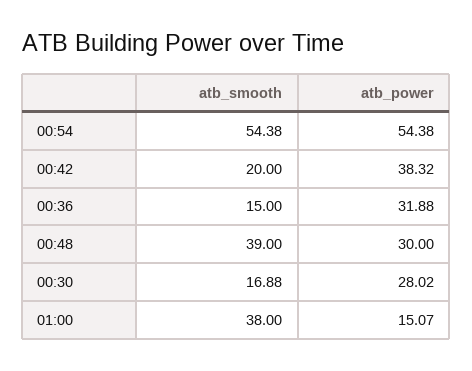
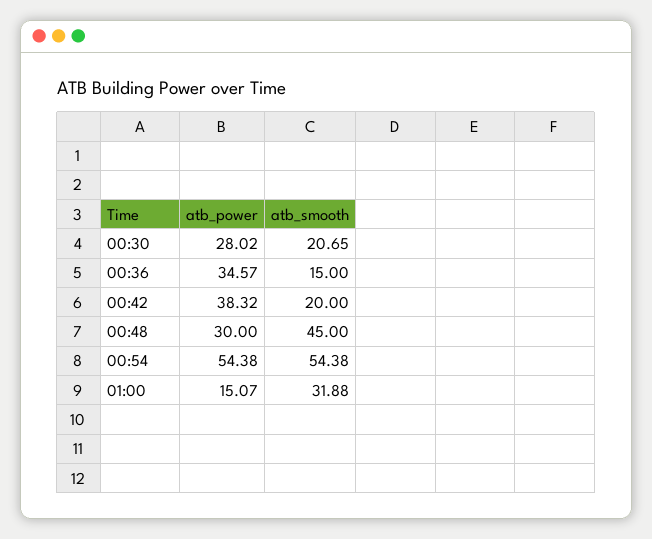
atb_power, 00:36: 31.88 -> 34.57
atb_smooth, 00:48: 39 -> 45
atb_smooth, 00:30: 16.88 -> 20.65
atb_smooth, 01:00: 38 -> 31.88

